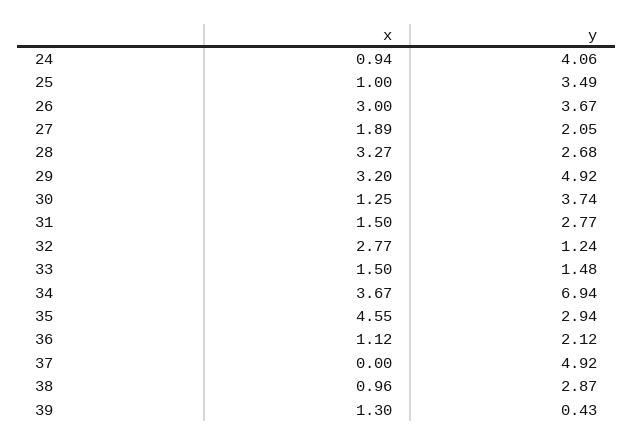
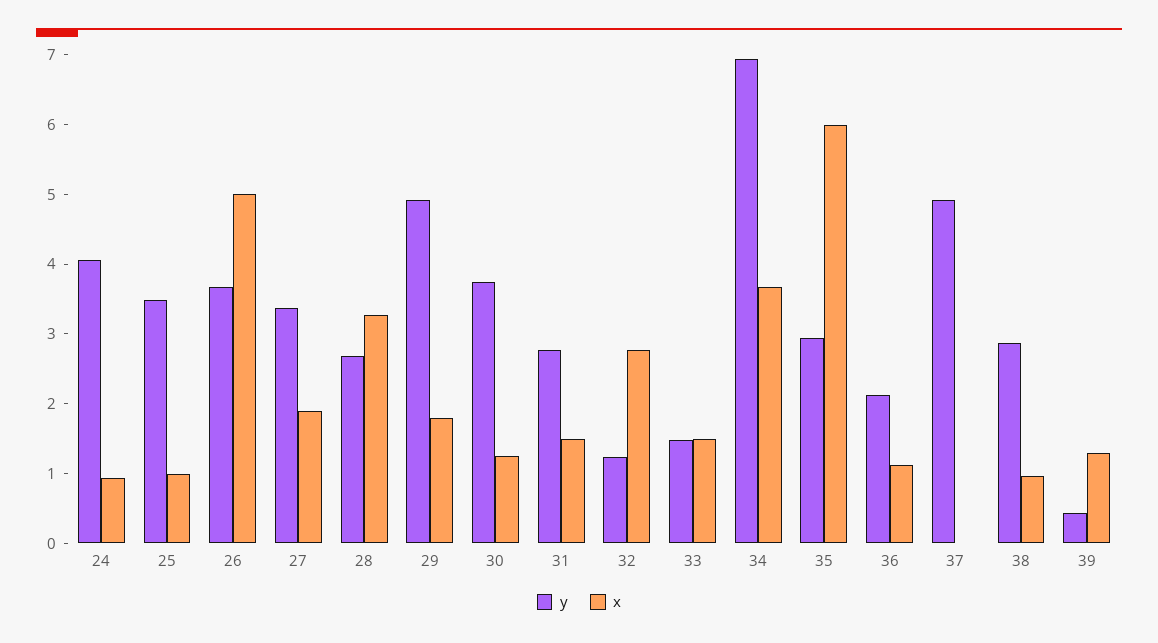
x, 26: 3 -> 5
y, 27: 2.05 -> 3.4
x, 29: 3.2 -> 1.8
x, 35: 4.55 -> 6

